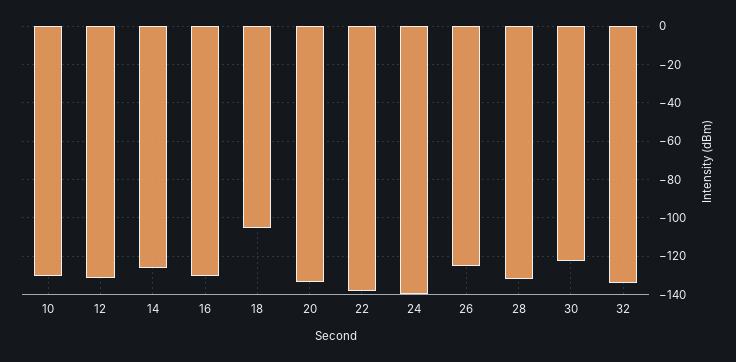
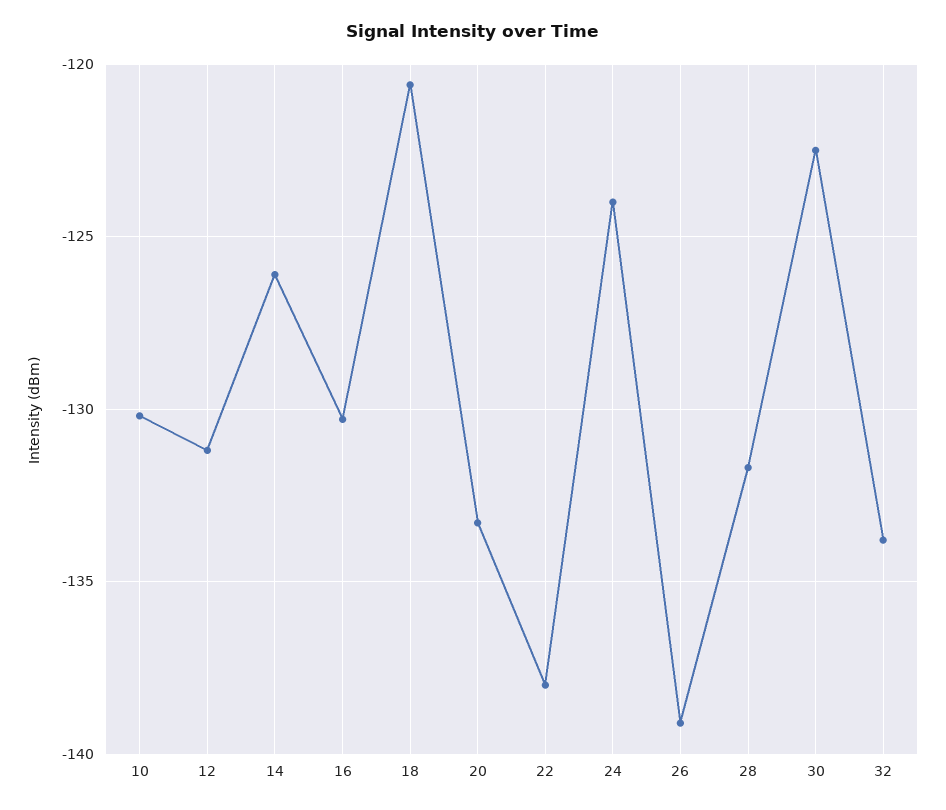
18: -105 -> -120.5
24: -140 -> -124
26: -125 -> -139

